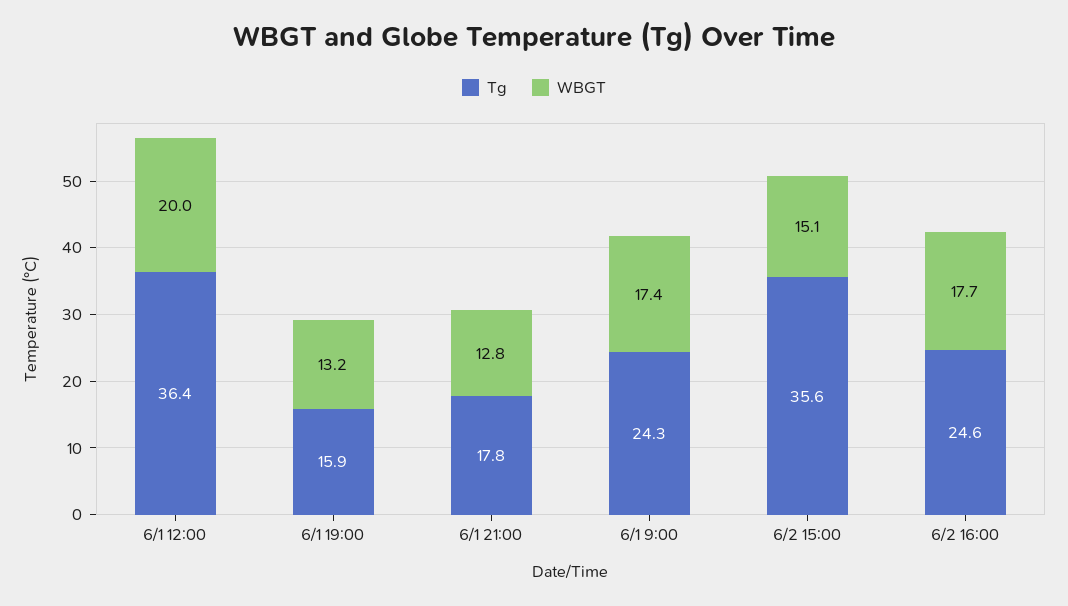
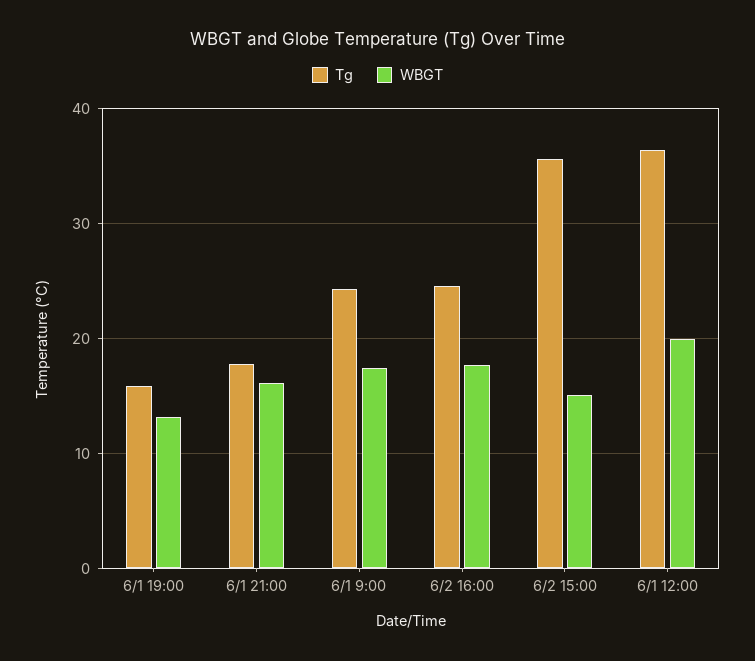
WBGT, 6/1 21:00: 12.8 -> 16

